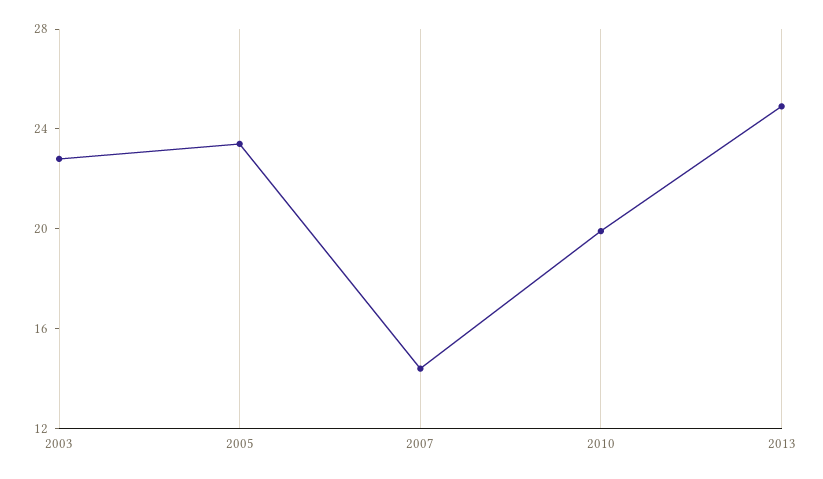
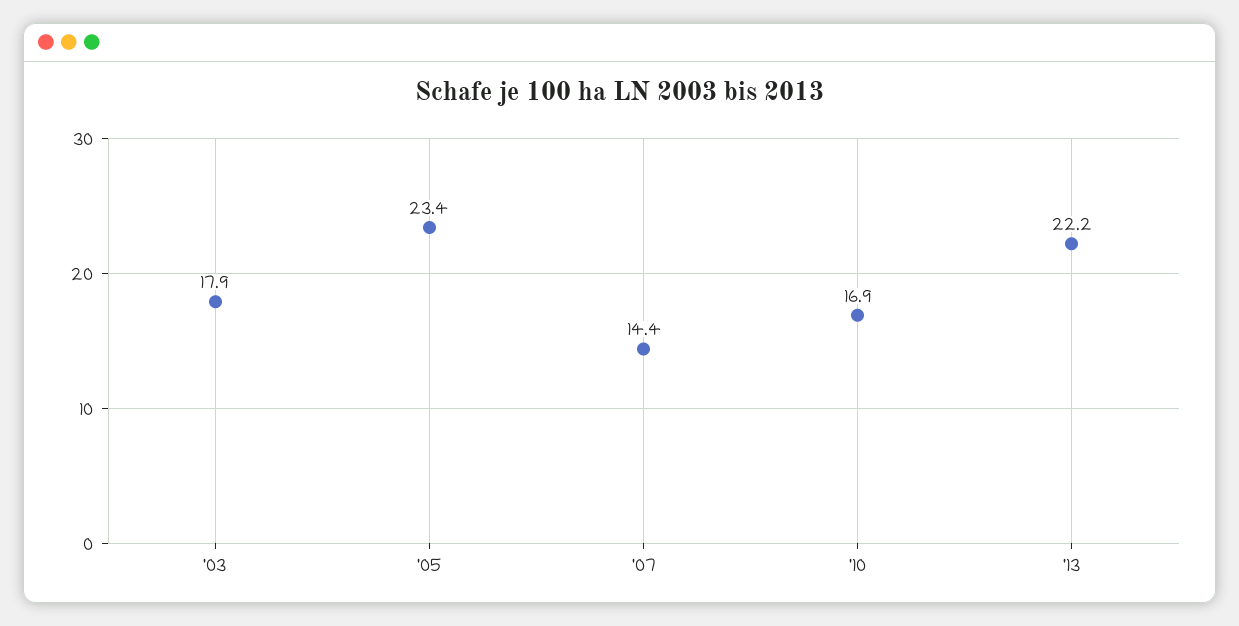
2003: 23 -> 17.9
2010: 20 -> 16.9
2013: 25 -> 22.2

